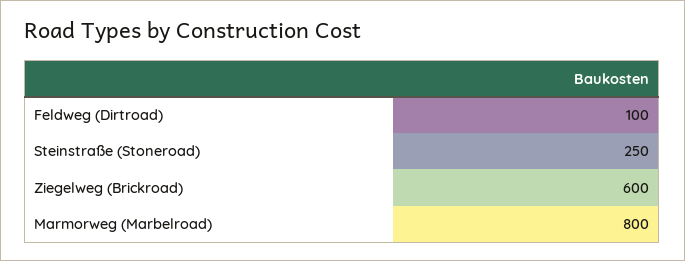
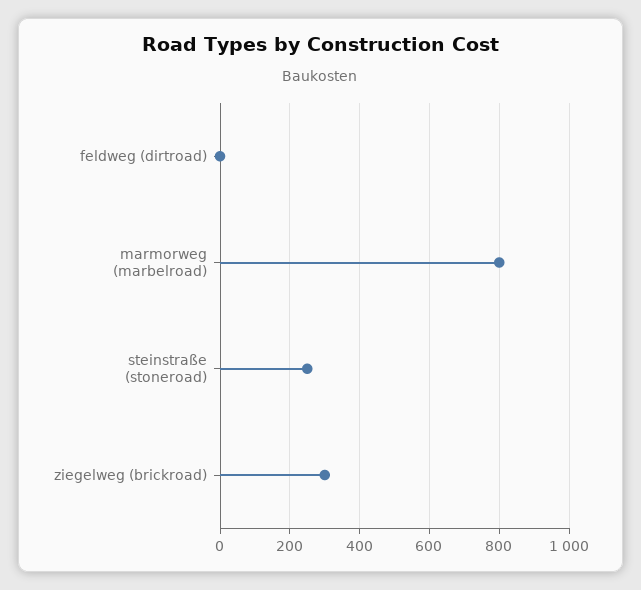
Feldweg (Dirtroad): 100 -> 0
Ziegelweg (Brickroad): 600 -> 300

